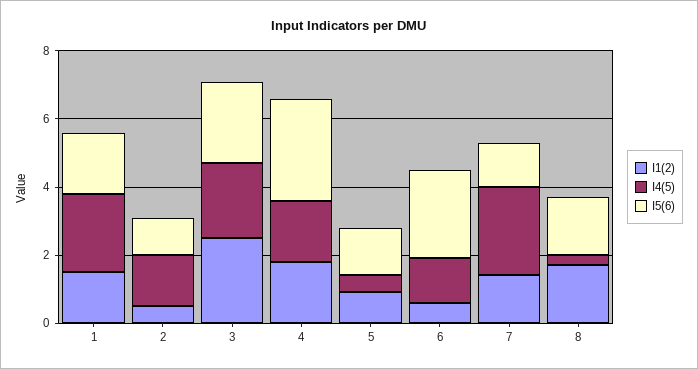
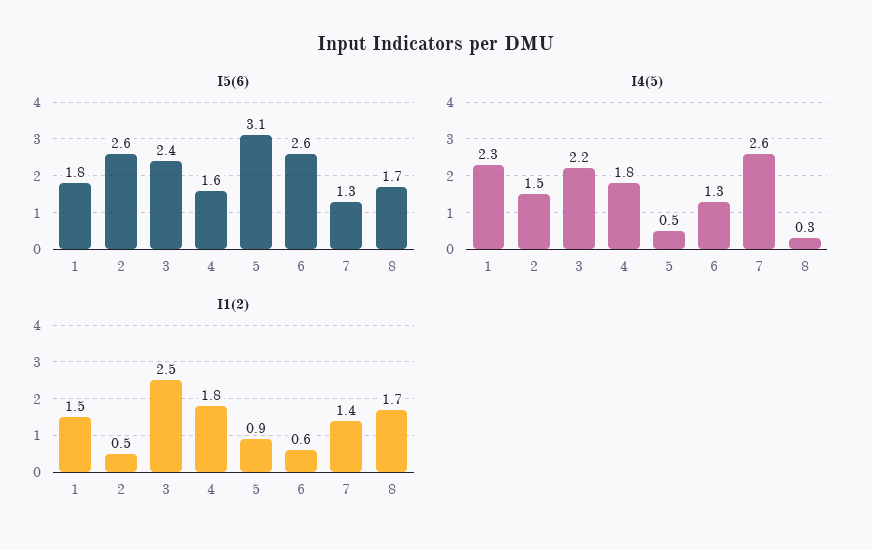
I5(6), 2: 1 -> 2.6
I5(6), 4: 3 -> 1.6
I5(6), 5: 1.5 -> 3.1

